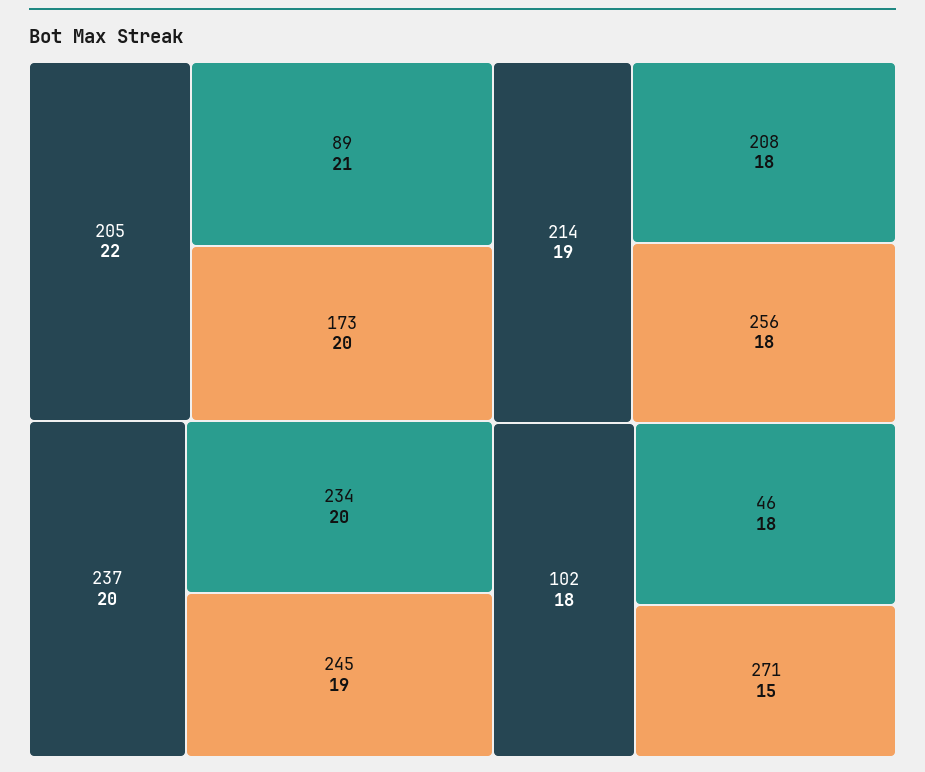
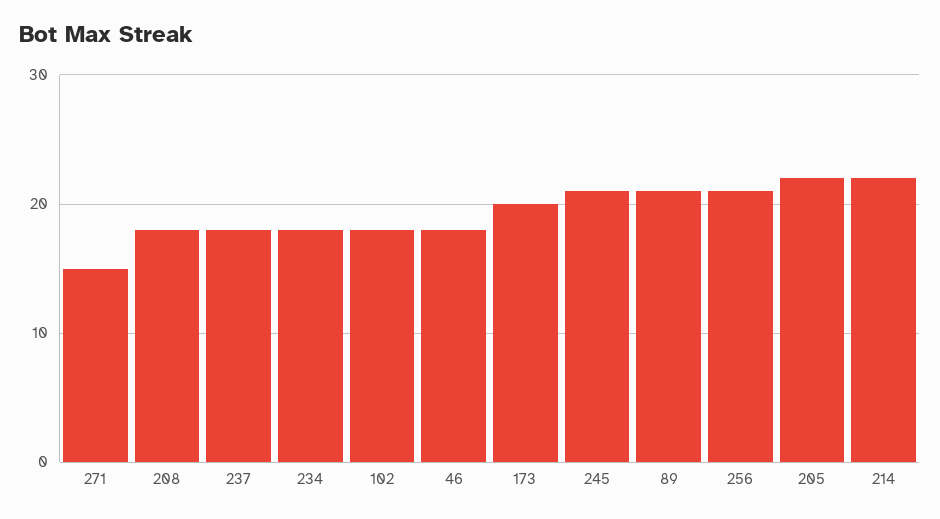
237: 20 -> 18
234: 20 -> 18
245: 19 -> 21
214: 19 -> 22
256: 18 -> 21

